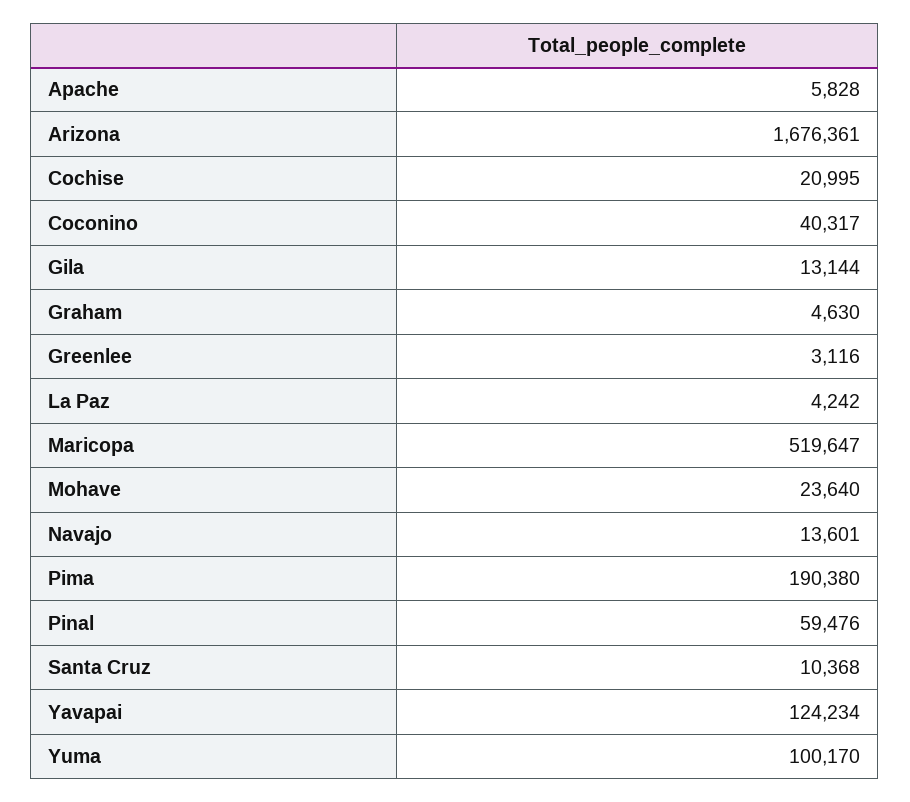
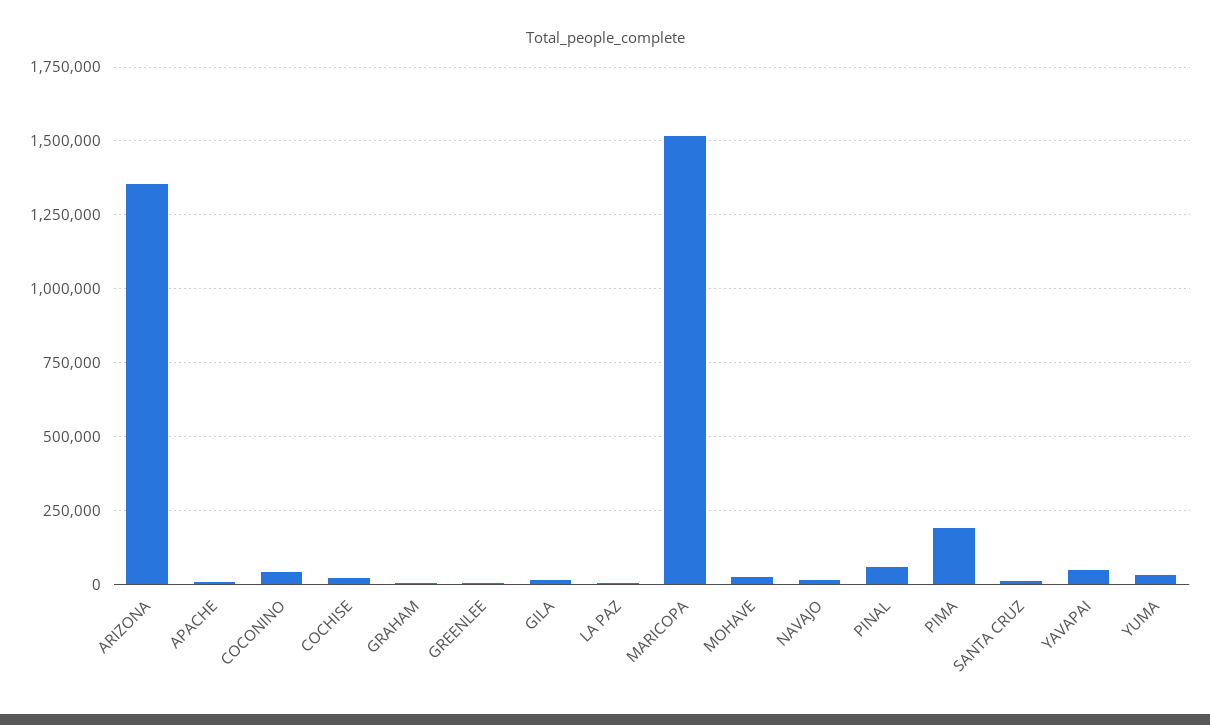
Arizona: 1676361 -> 1350000
Maricopa: 519647 -> 1525000
Yavapai: 124234 -> 50000
Yuma: 100170 -> 25000

